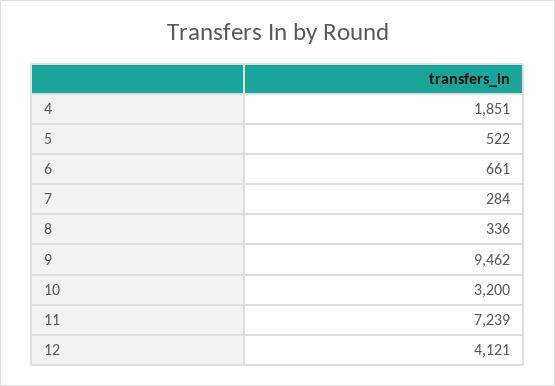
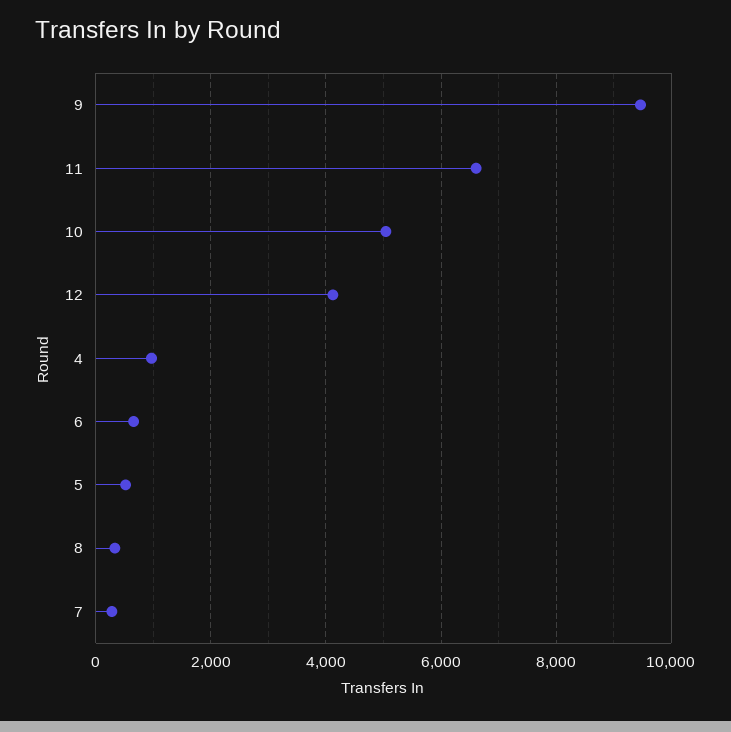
4: 1851 -> 1000
10: 3200 -> 5000
11: 7239 -> 6600

